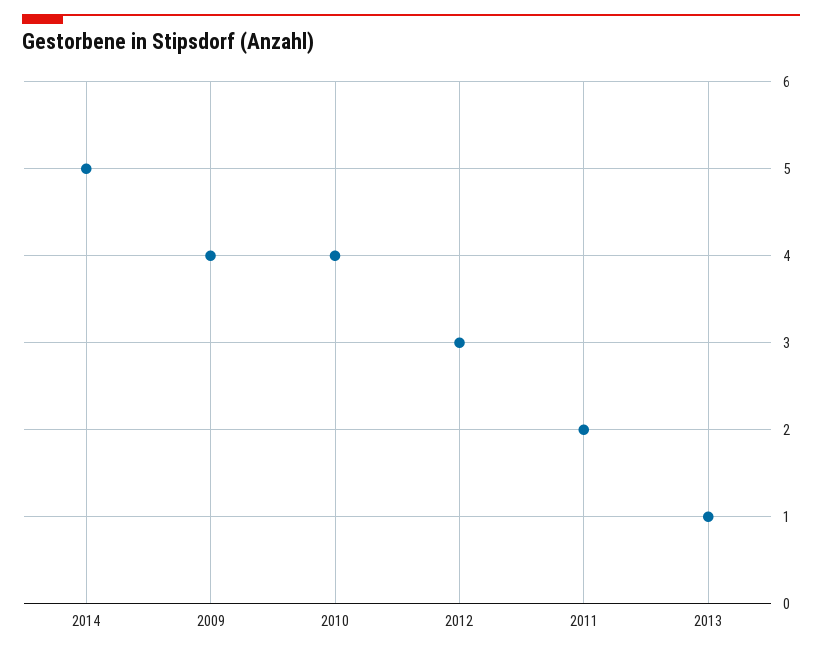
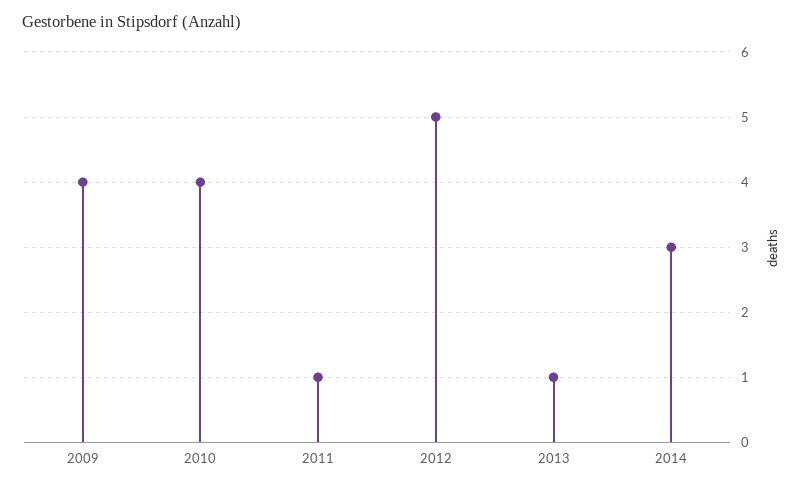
2014: 5 -> 3
2012: 3 -> 5
2011: 2 -> 1

